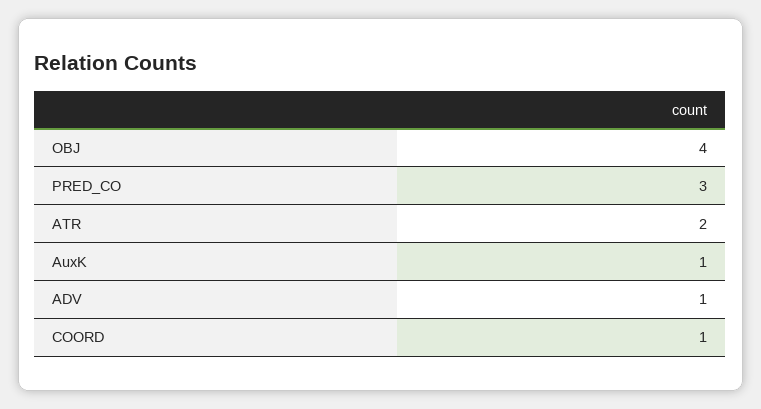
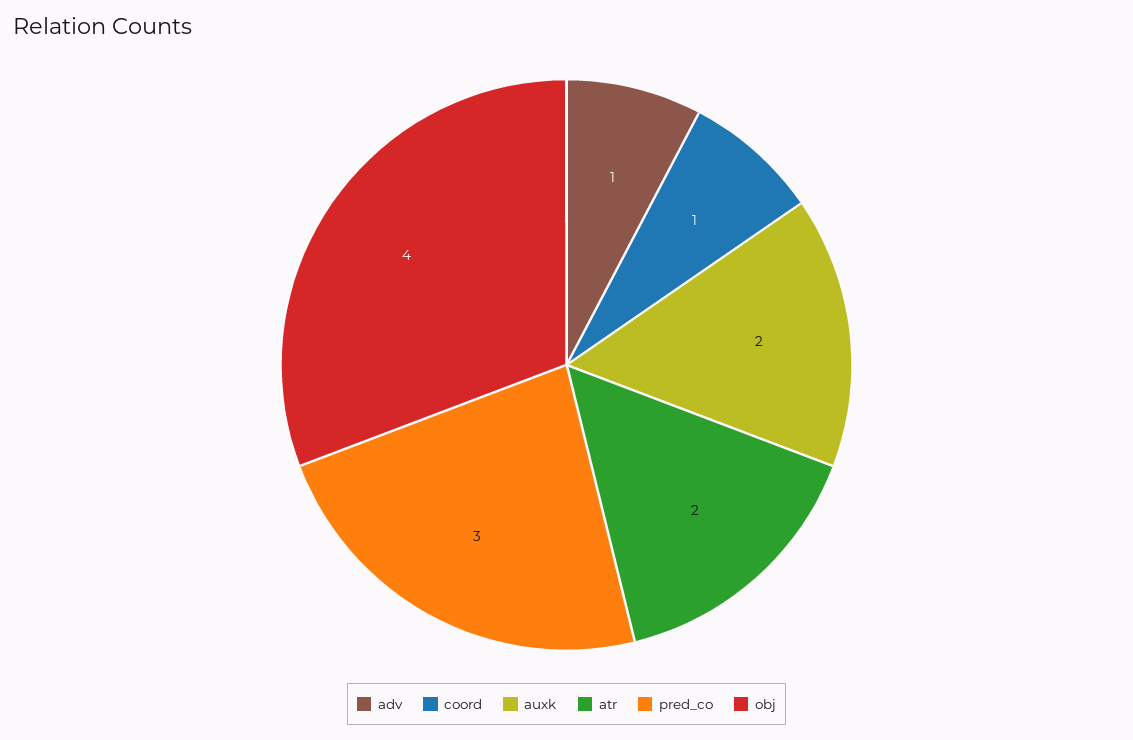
AuxK: 1 -> 2

